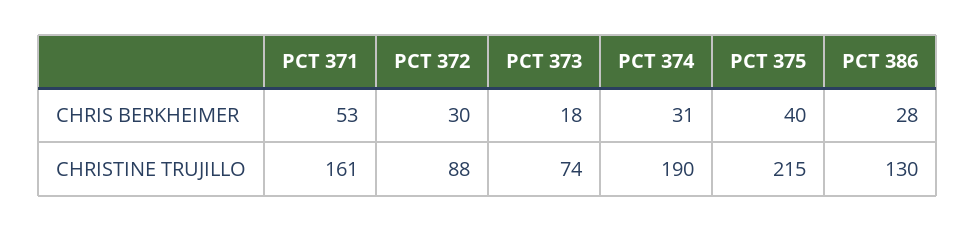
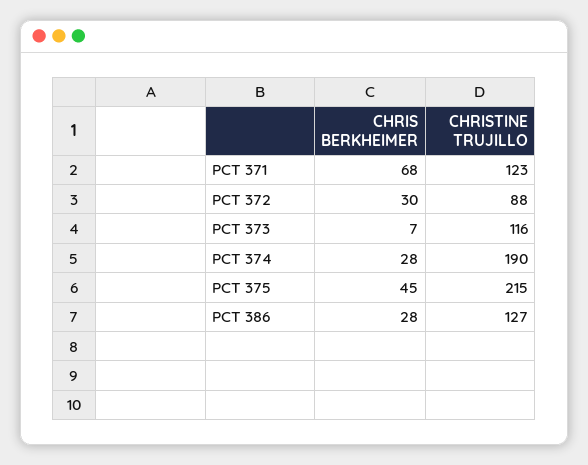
PCT 371, CHRIS BERKHEIMER: 53 -> 68
PCT 373, CHRIS BERKHEIMER: 18 -> 7
PCT 374, CHRIS BERKHEIMER: 31 -> 28
PCT 375, CHRIS BERKHEIMER: 40 -> 45
PCT 371, CHRISTINE TRUJILLO: 161 -> 123
PCT 373, CHRISTINE TRUJILLO: 74 -> 116
PCT 386, CHRISTINE TRUJILLO: 130 -> 127

